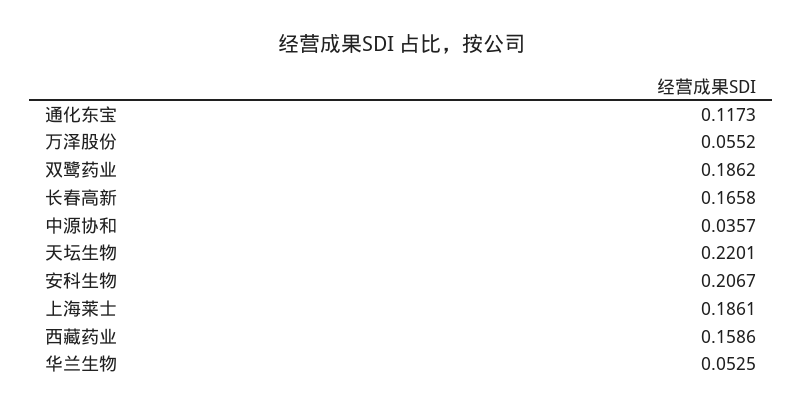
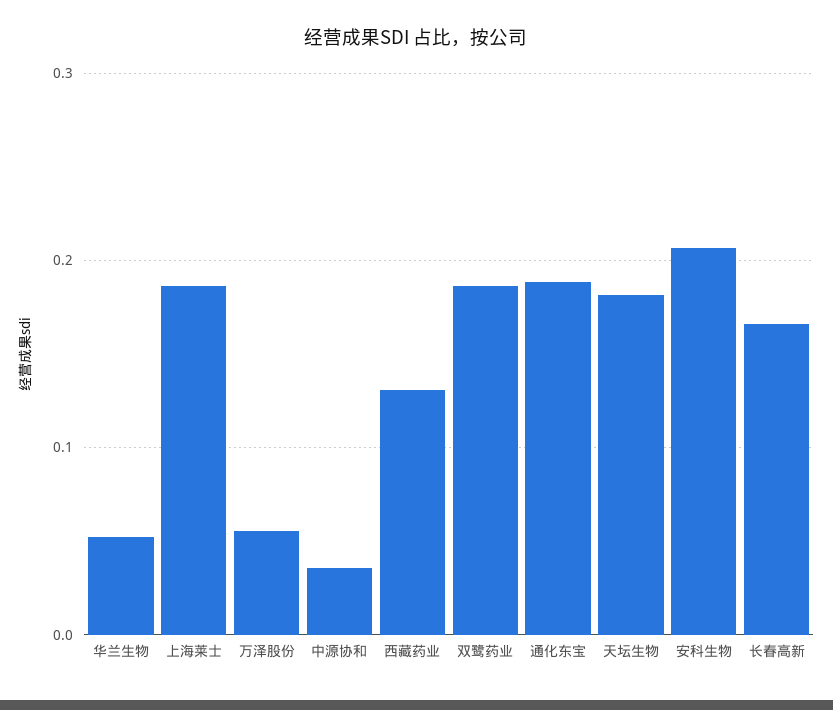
通化东宝: 0.1173 -> 0.19
天坛生物: 0.2201 -> 0.18
西藏药业: 0.1586 -> 0.13

